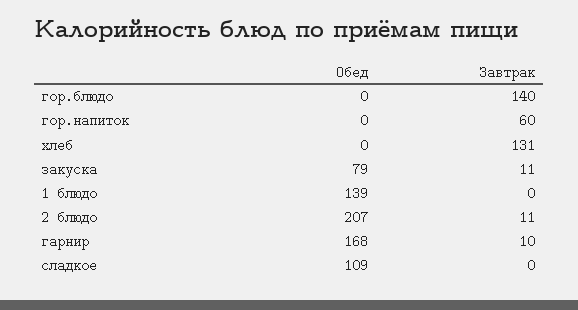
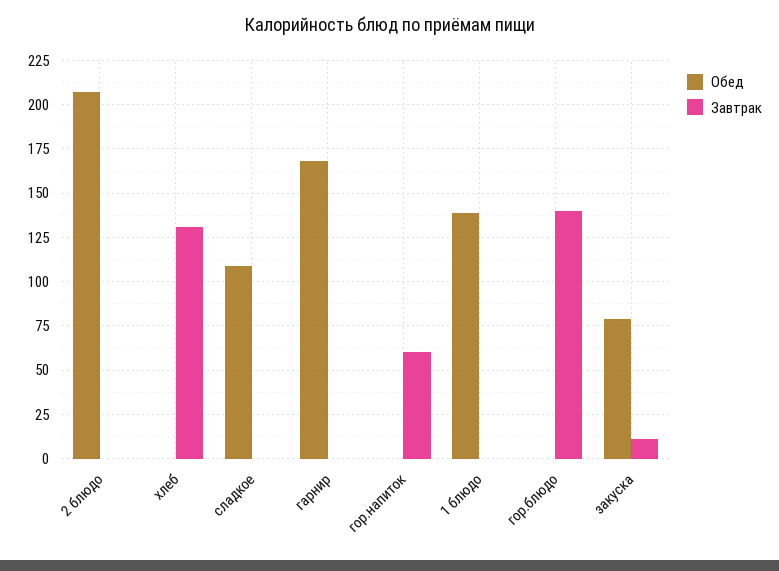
Завтрак, 2 блюдо: 11 -> 0
Завтрак, гарнир: 10 -> 0

